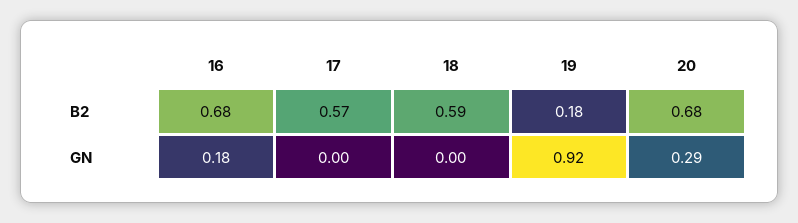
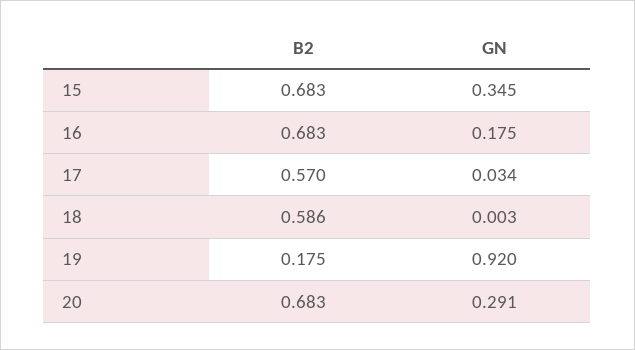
17, GN: 0 -> 0.034
15, B2: none -> 0.683
15, GN: none -> 0.345

